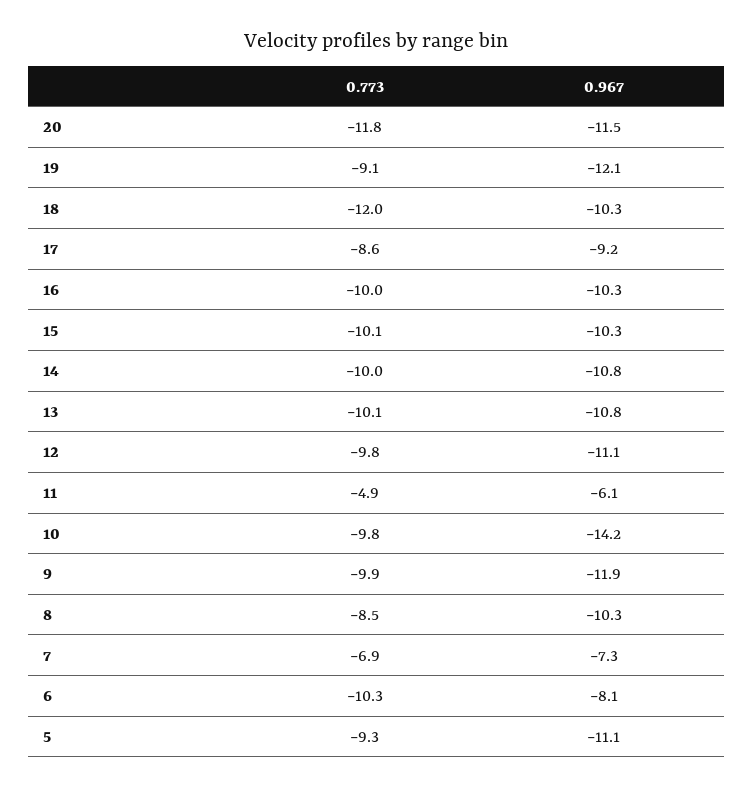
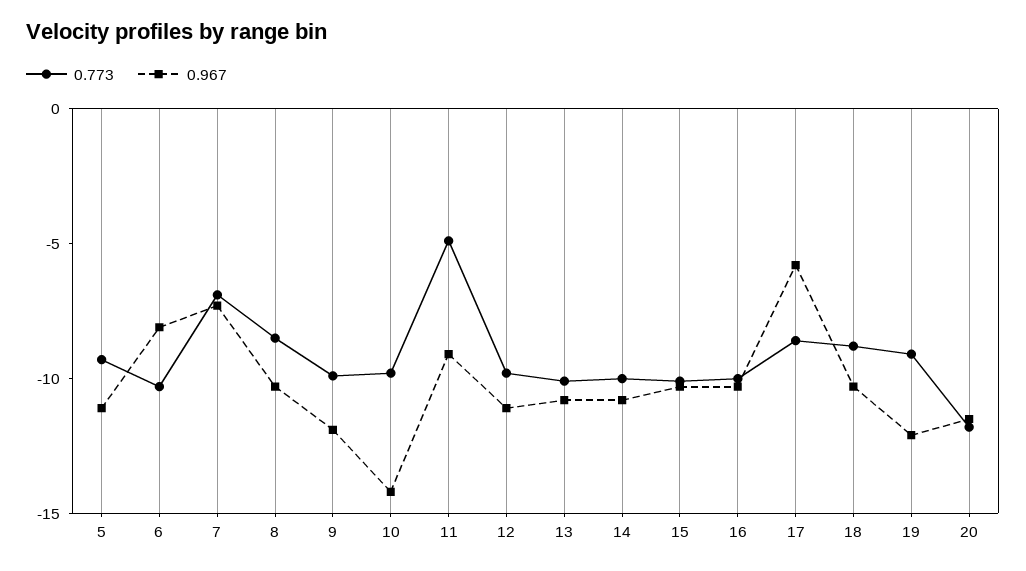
0.773, 18: -12 -> -9
0.967, 17: -9.2 -> -6
0.967, 11: -6.1 -> -9

